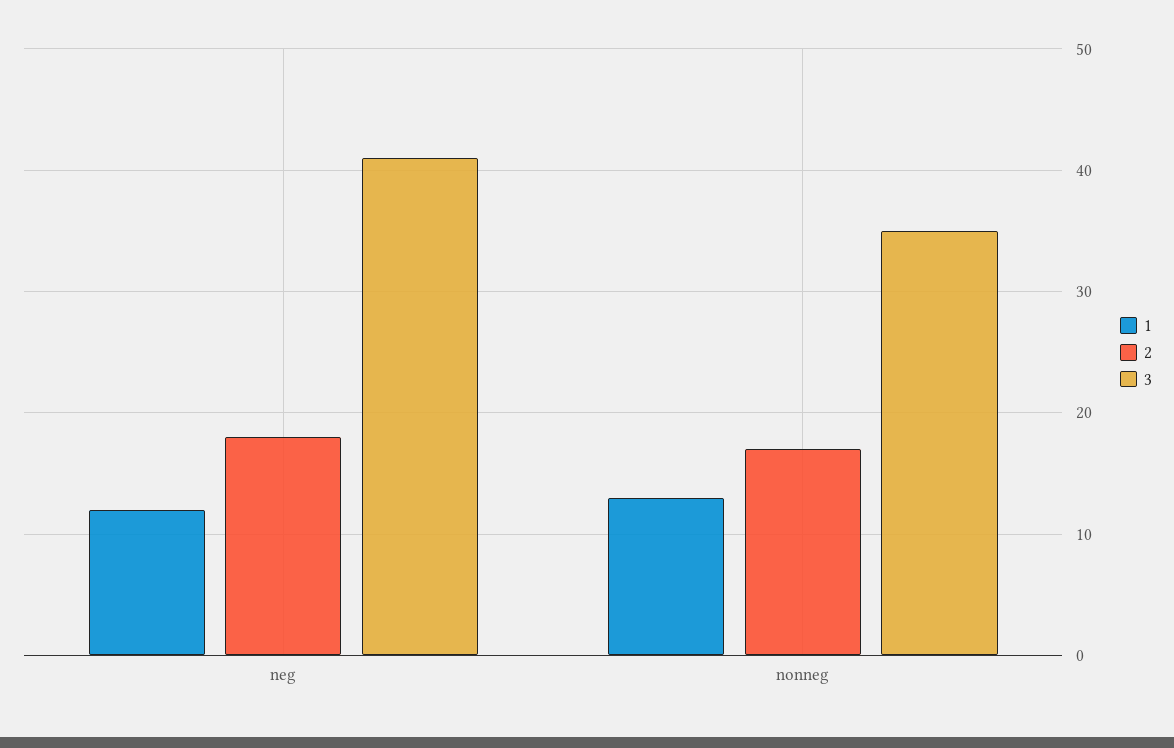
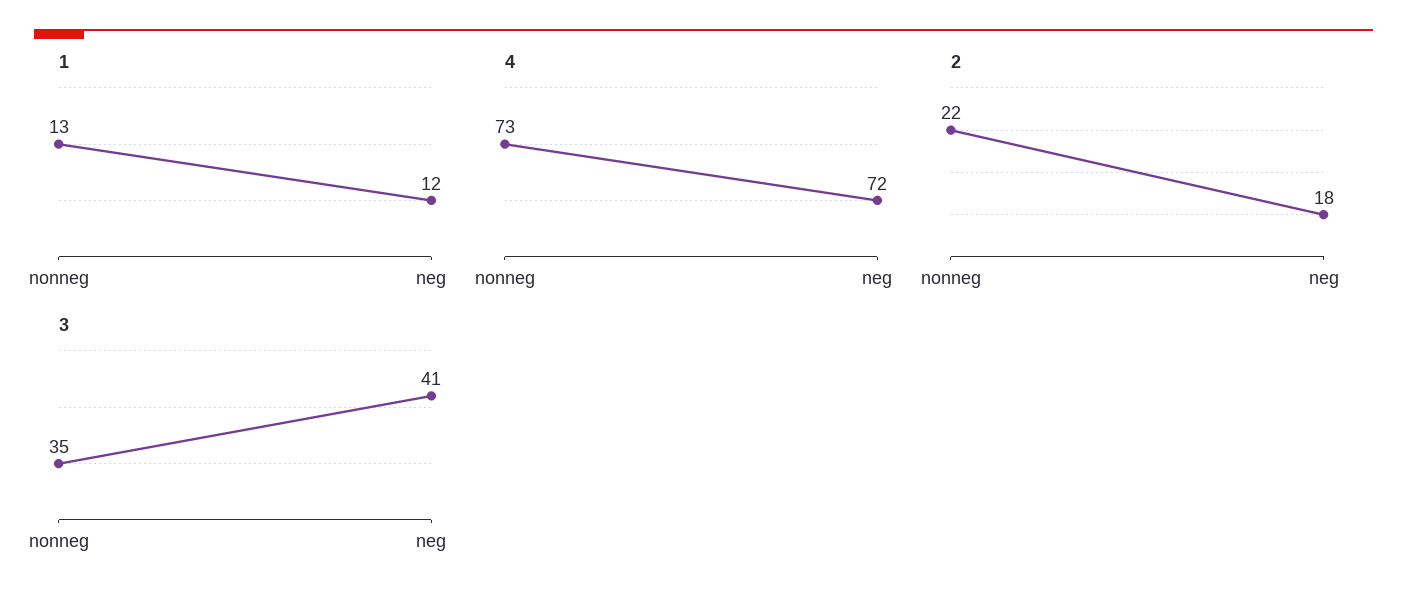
2, nonneg: 17 -> 22
4, nonneg: none -> 73
4, neg: none -> 72

